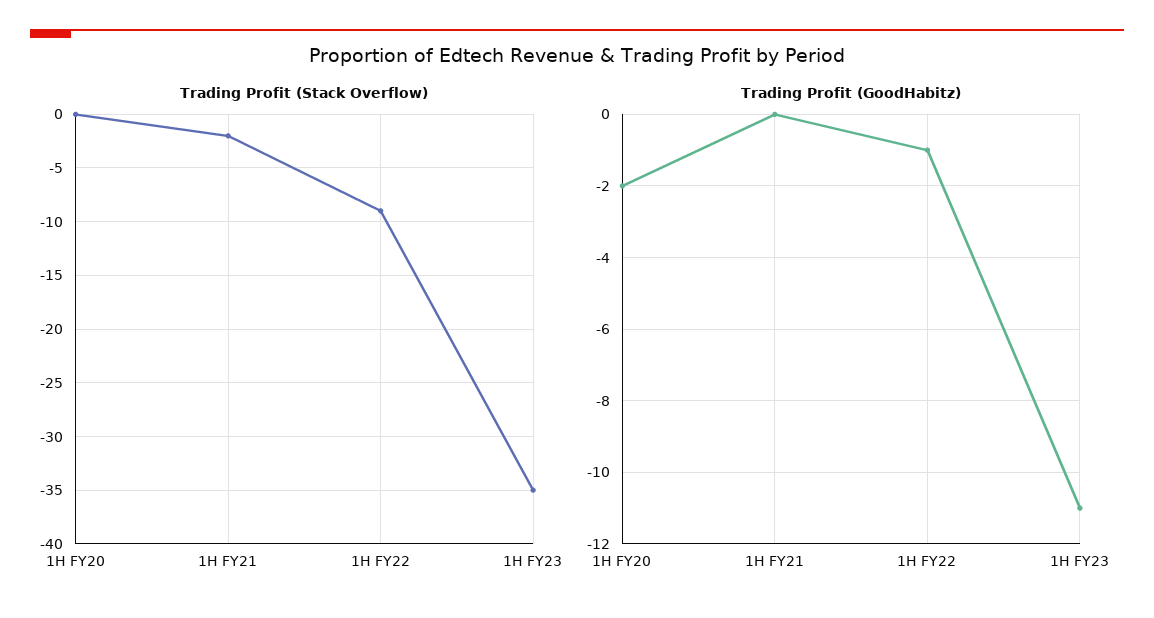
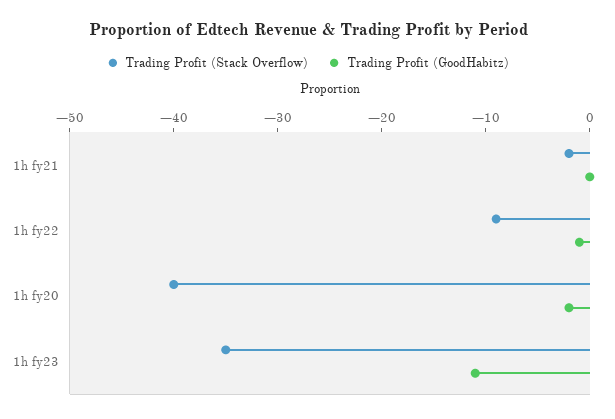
Trading Profit (Stack Overflow), 1H FY20: 0 -> -40

